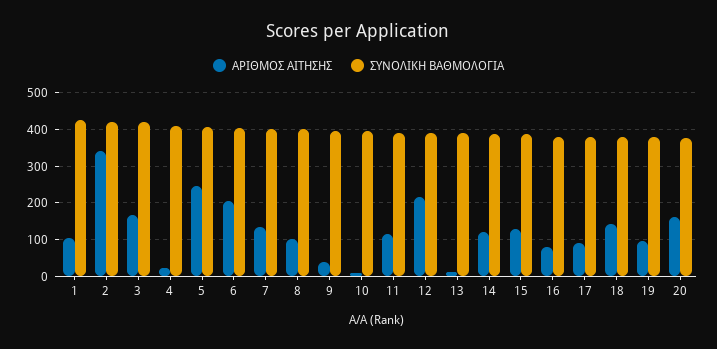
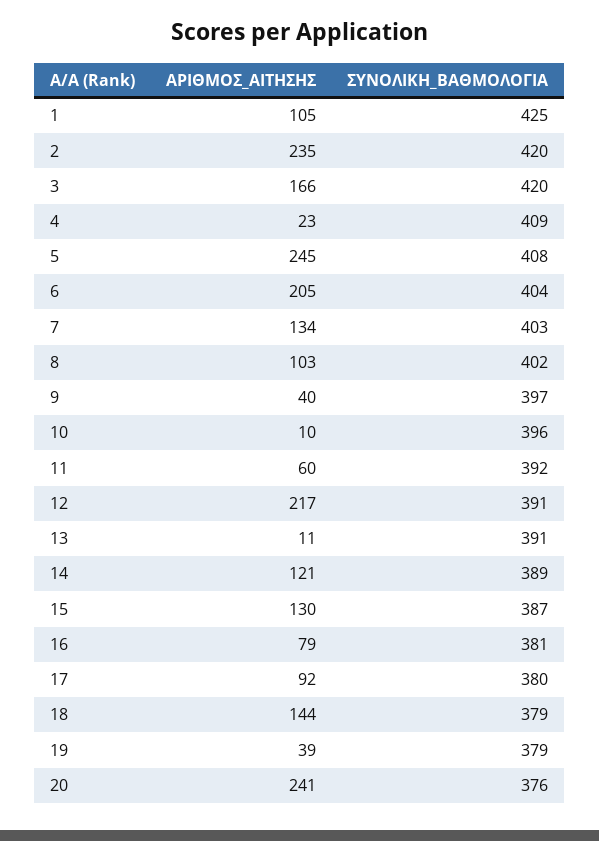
ΑΡΙΘΜΟΣ ΑΙΤΗΣΗΣ, 2: 340 -> 235
ΑΡΙΘΜΟΣ ΑΙΤΗΣΗΣ, 11: 120 -> 60
ΑΡΙΘΜΟΣ ΑΙΤΗΣΗΣ, 19: 100 -> 39
ΑΡΙΘΜΟΣ ΑΙΤΗΣΗΣ, 20: 160 -> 241

